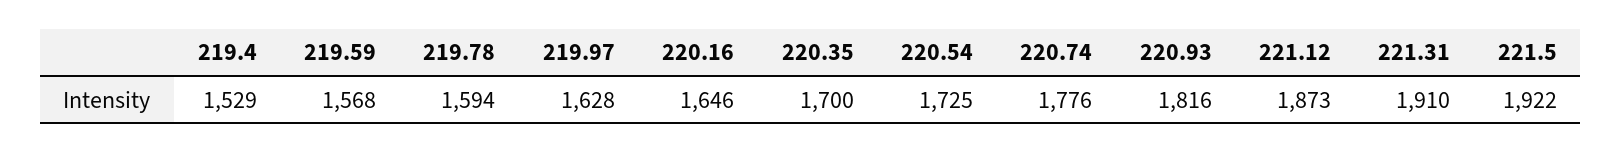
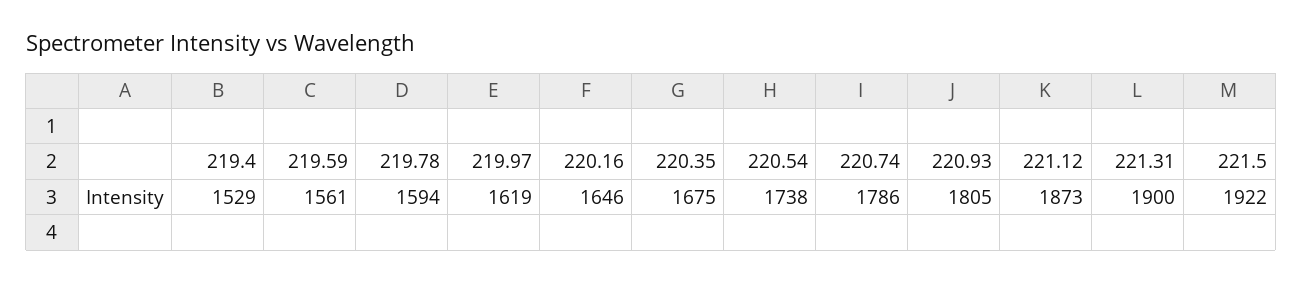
219.59: 1568 -> 1561
219.97: 1628 -> 1619
220.35: 1700 -> 1675
220.54: 1725 -> 1738
220.74: 1776 -> 1786
220.93: 1816 -> 1805
221.31: 1910 -> 1900

